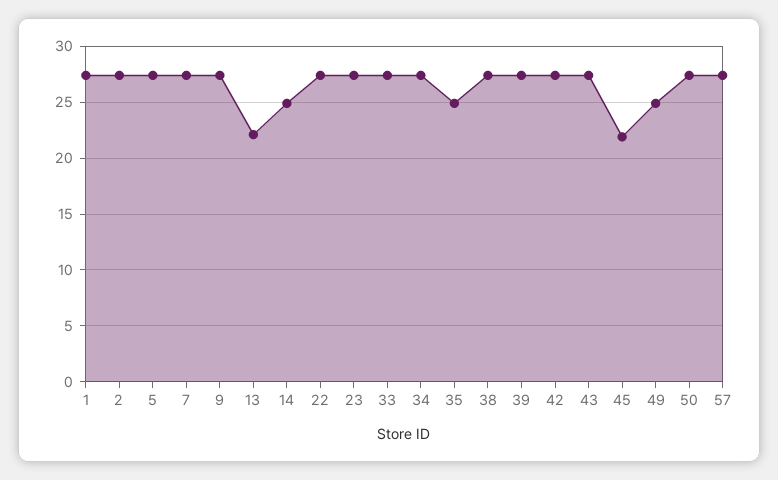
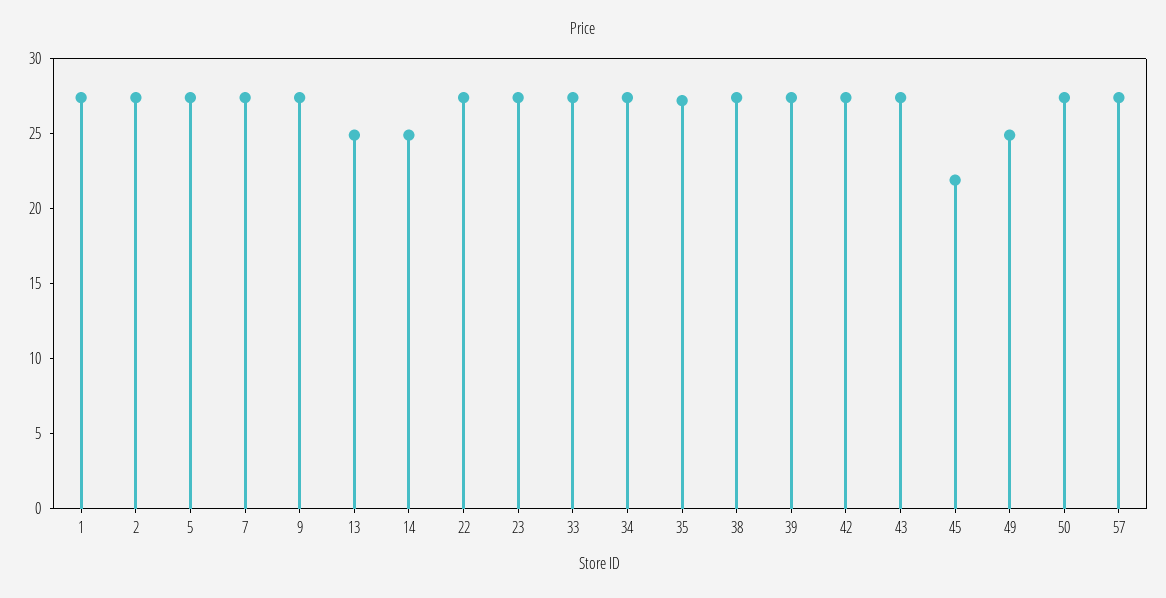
13: 22 -> 25
35: 25 -> 27

